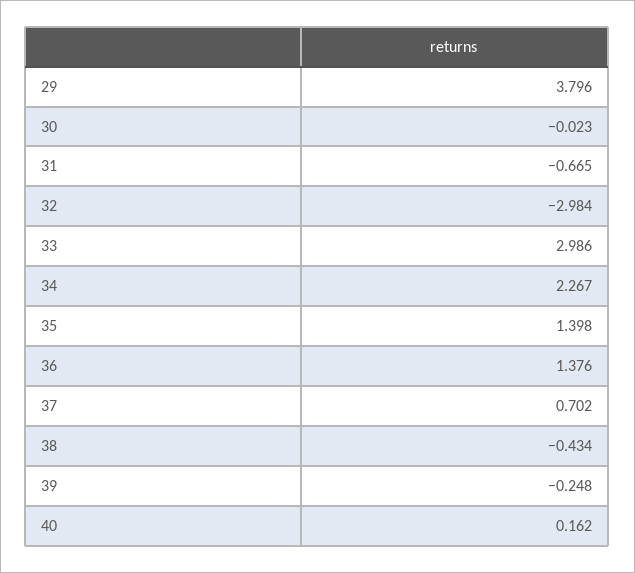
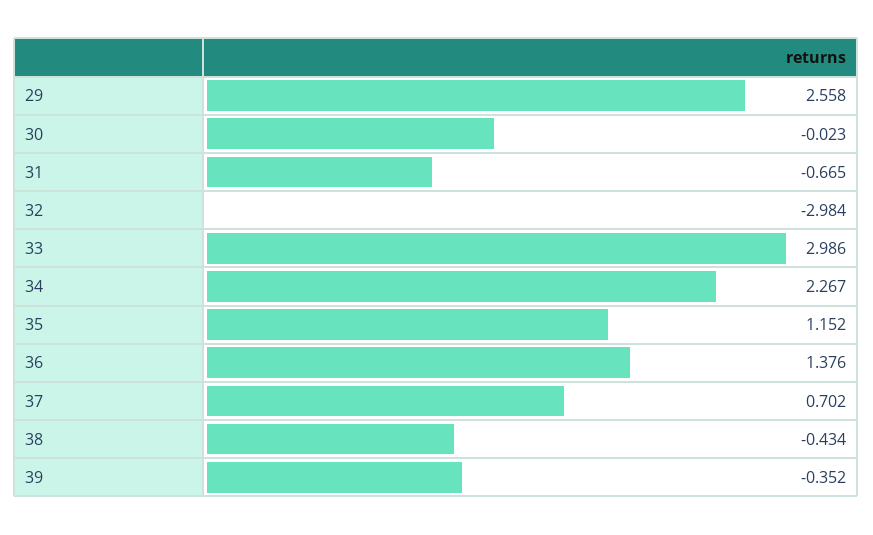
29: 3.796 -> 2.558
35: 1.398 -> 1.152
39: -0.248 -> -0.352
40: 0.162 -> none

